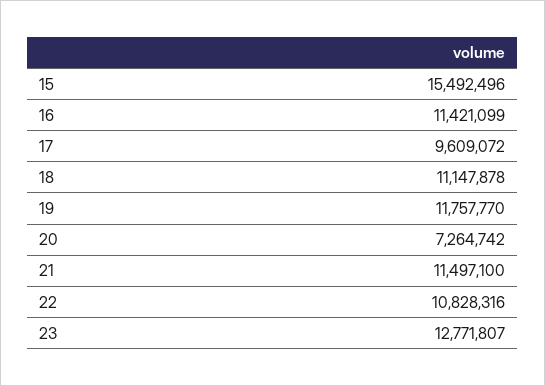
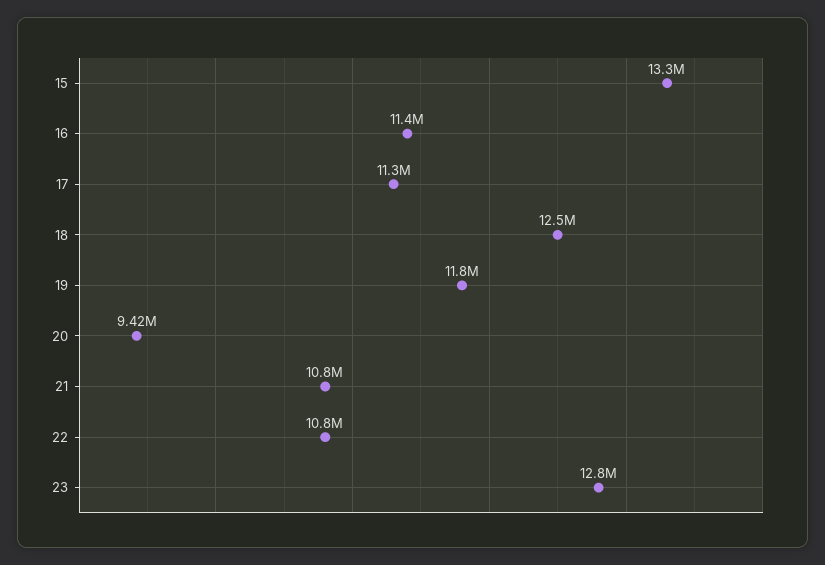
15: 15492496 -> 13300000
17: 9609072 -> 11300000
18: 11147878 -> 12500000
20: 7264742 -> 9420000
21: 11497100 -> 10800000

